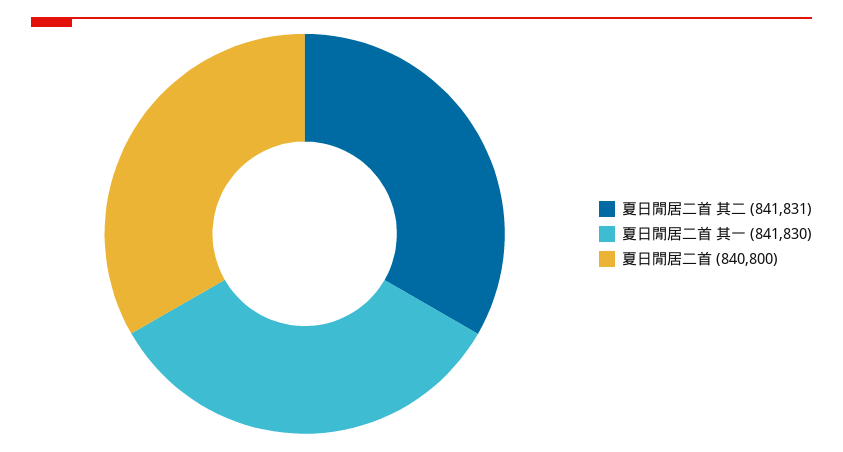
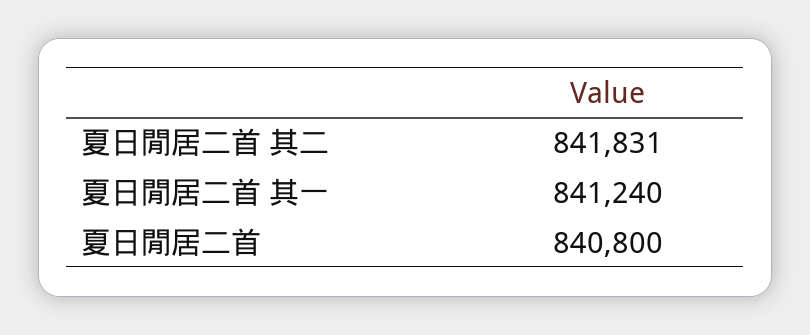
夏日閒居二首 其一: 841830 -> 841240

